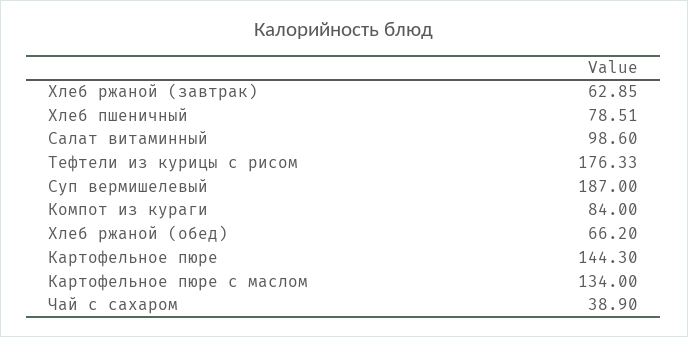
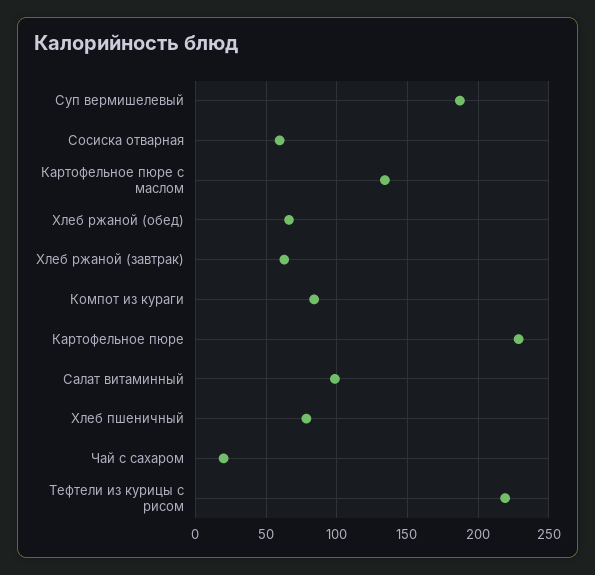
Тефтели из курицы с рисом: 176.33 -> 220
Картофельное пюре: 144.3 -> 230
Чай с сахаром: 38.9 -> 20
Сосиска отварная: none -> 60

